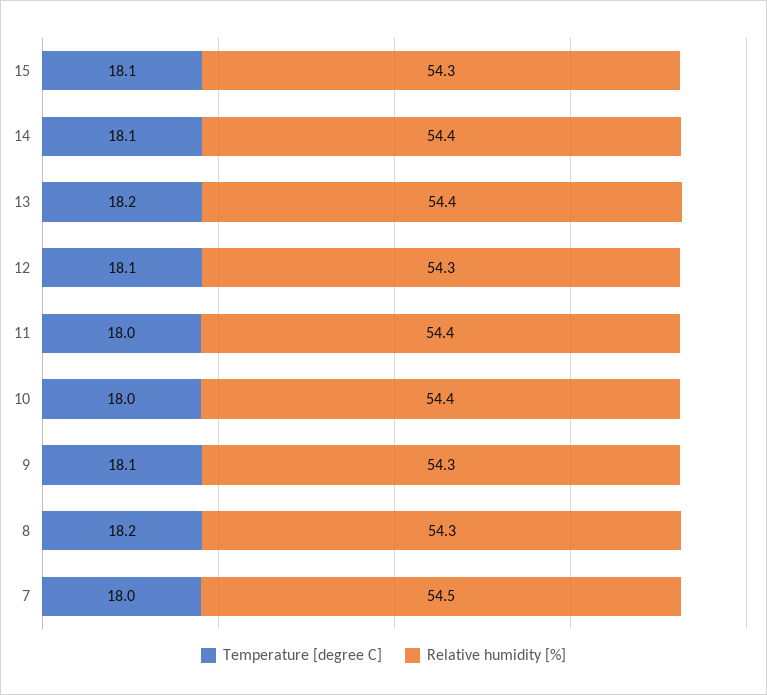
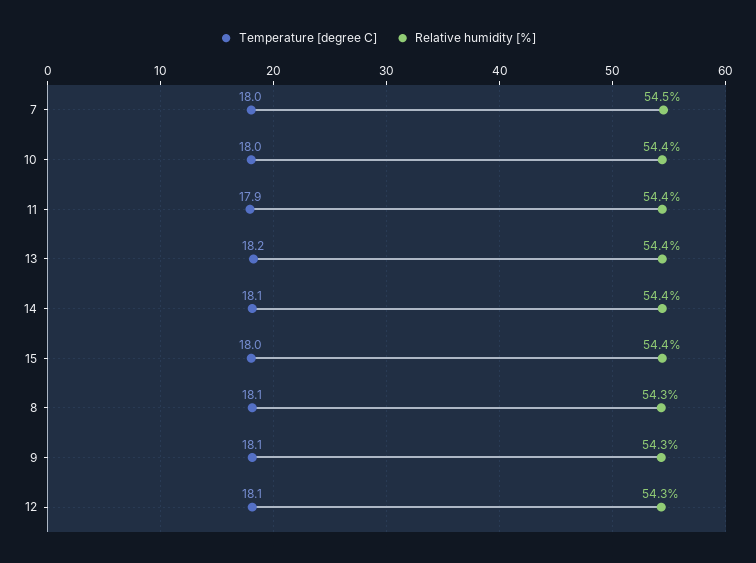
Temperature [degree C], 15: 18.1 -> 18
Relative humidity [%], 15: 54.3 -> 54.4
Temperature [degree C], 11: 18 -> 17.9
Temperature [degree C], 8: 18.2 -> 18.1

